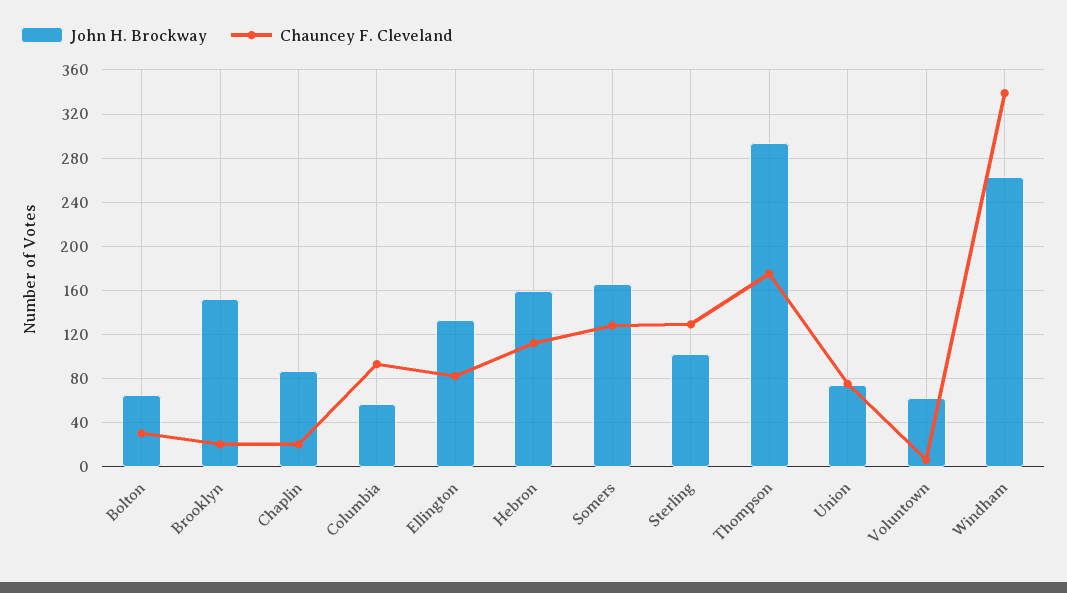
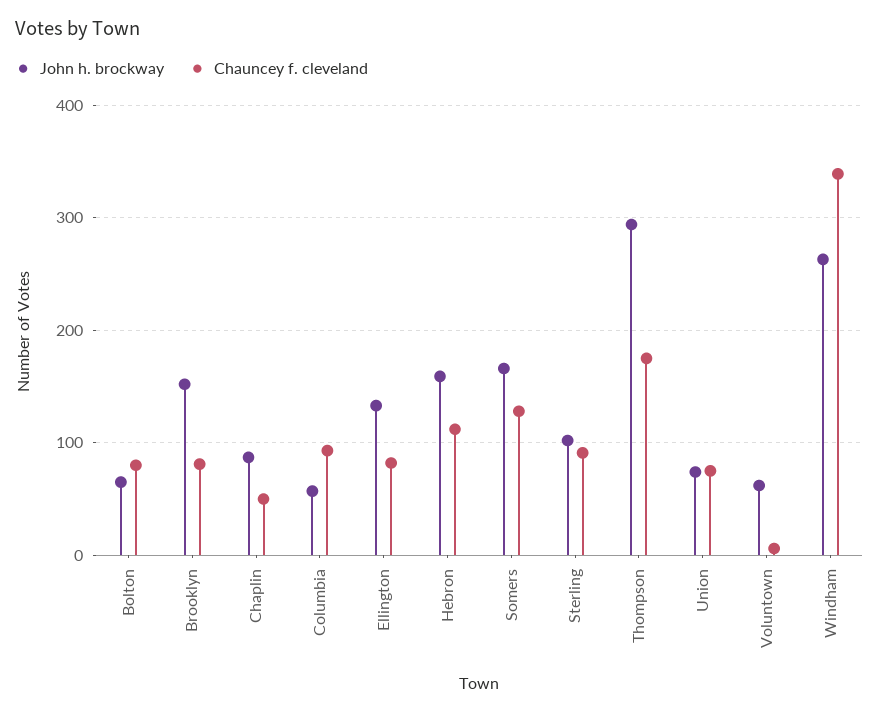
Chauncey F. Cleveland, Bolton: 30 -> 80
Chauncey F. Cleveland, Brooklyn: 20 -> 80
Chauncey F. Cleveland, Chaplin: 20 -> 50
Chauncey F. Cleveland, Sterling: 130 -> 90

